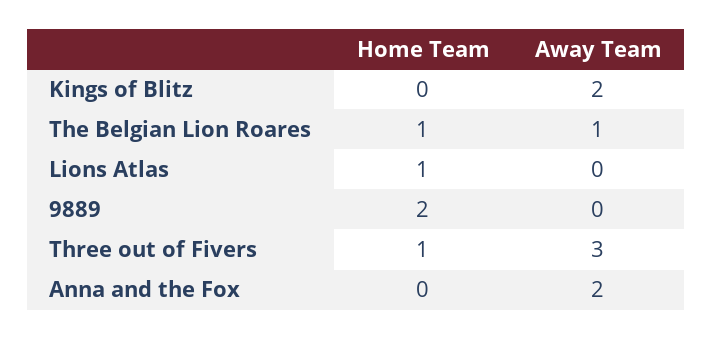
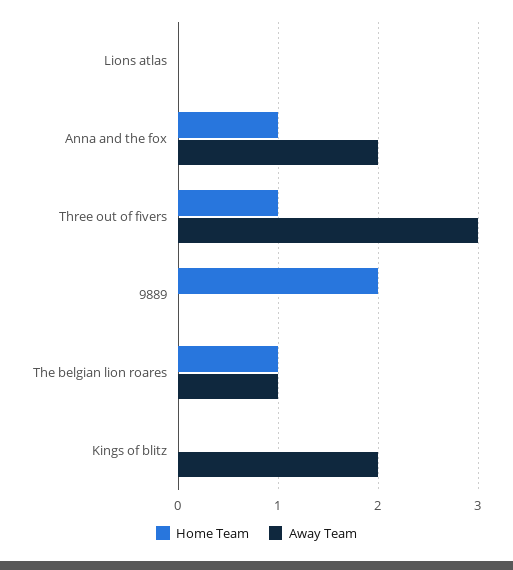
Home Team, Lions Atlas: 1 -> 0
Home Team, Anna and the Fox: 0 -> 1

